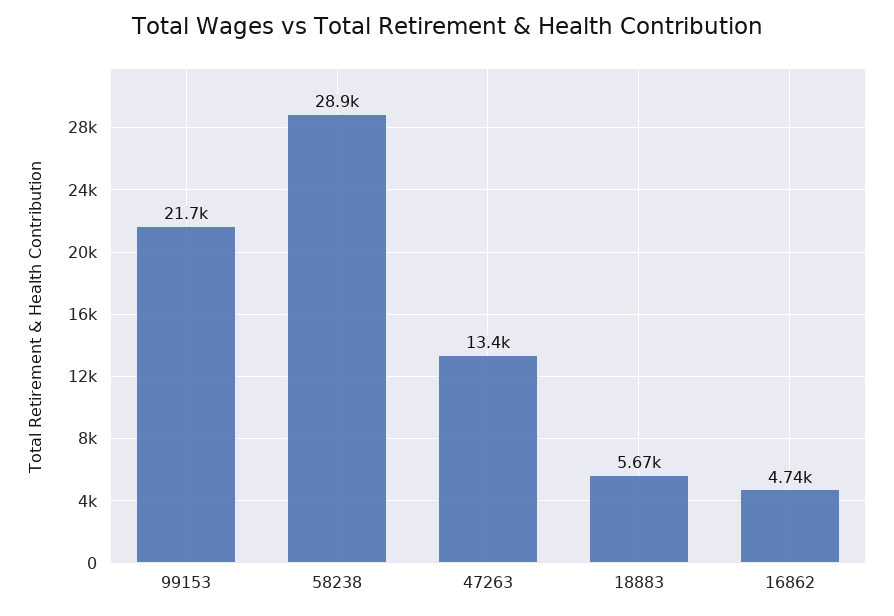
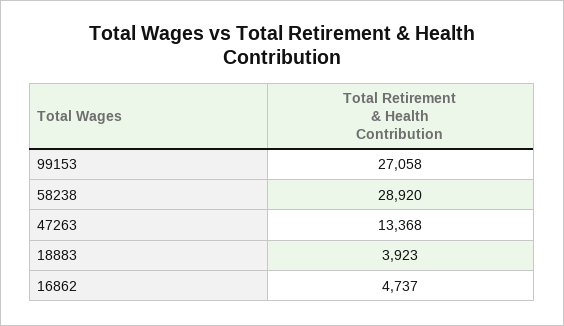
99153: 21700 -> 27058
18883: 5670 -> 3923

